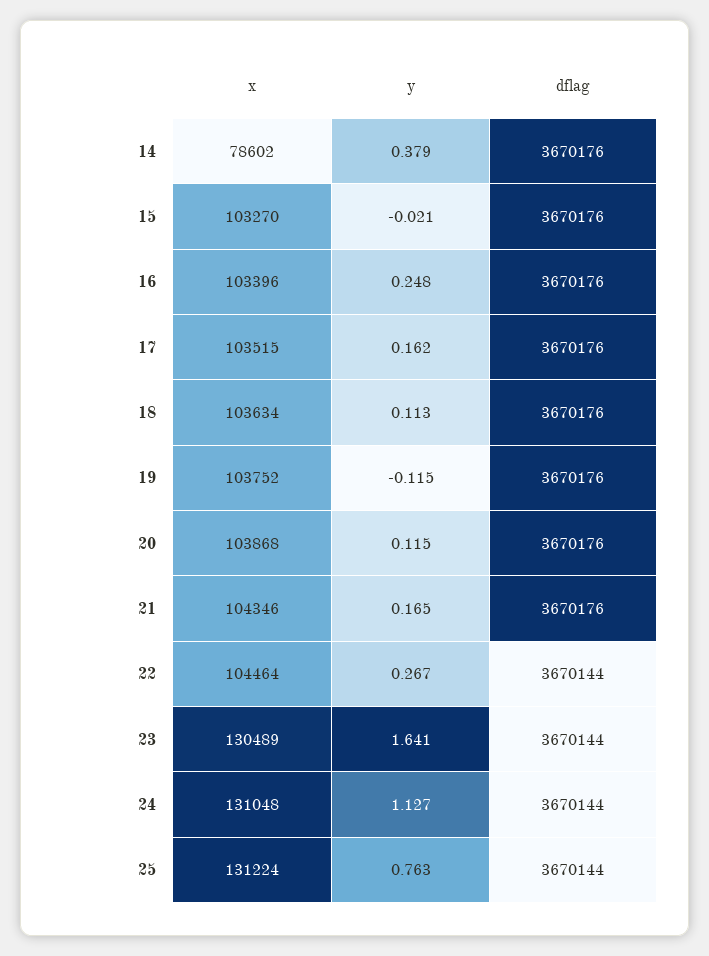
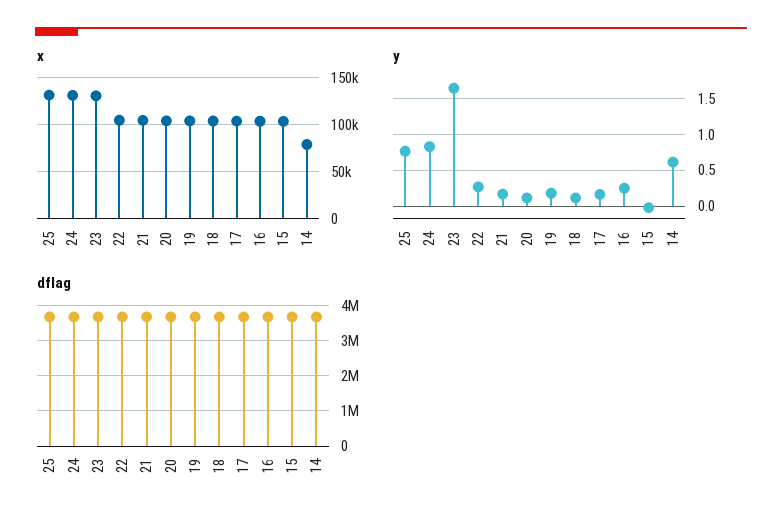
y, 14: 0.379 -> 0.6
y, 19: -0.115 -> 0.2
y, 24: 1.127 -> 0.8

